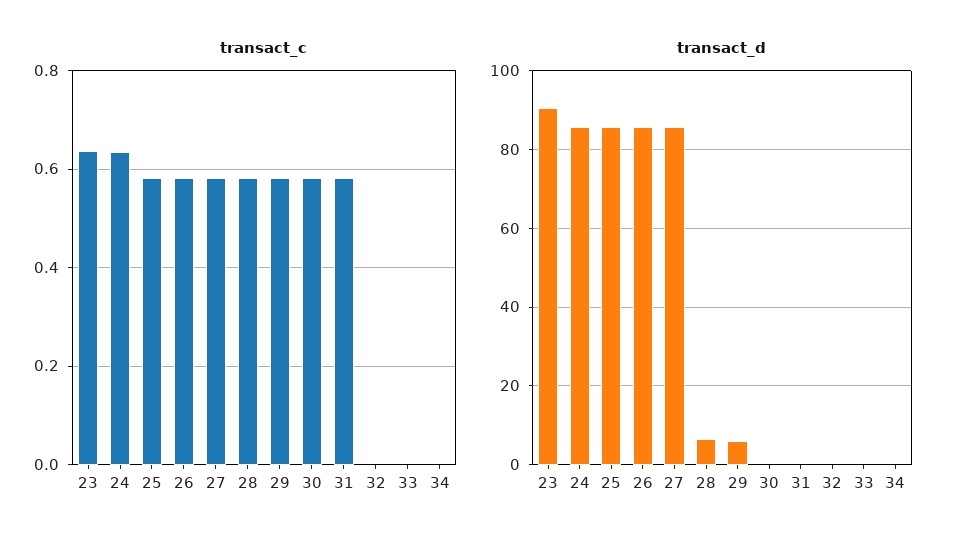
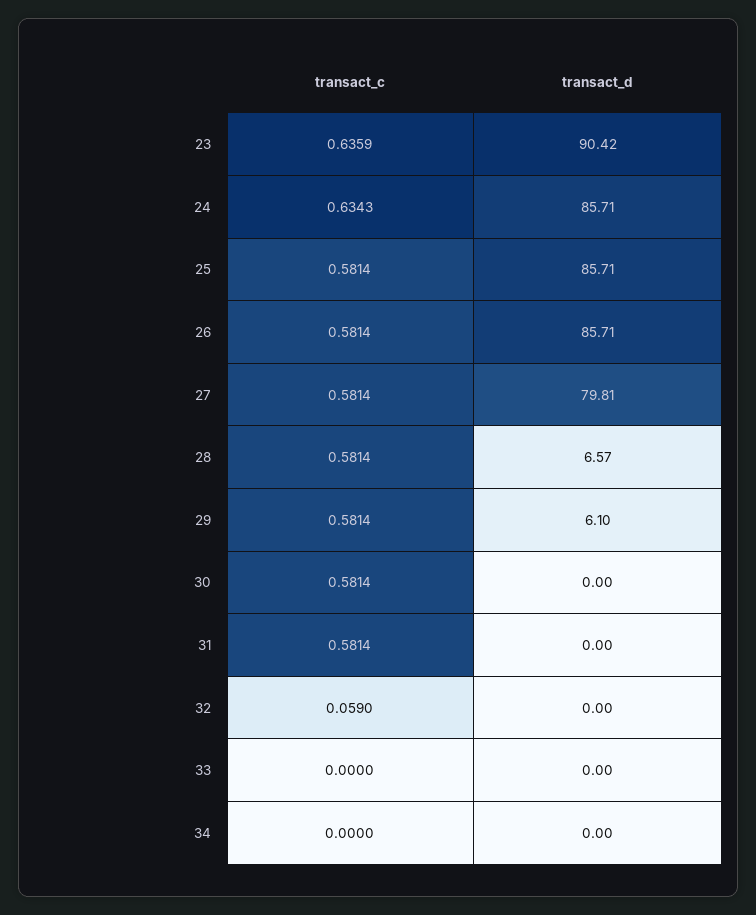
transact_c, 32: 0 -> 0.059
transact_d, 27: 86 -> 79.81

